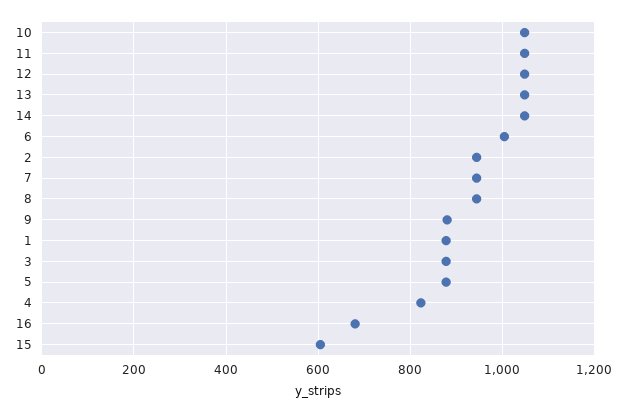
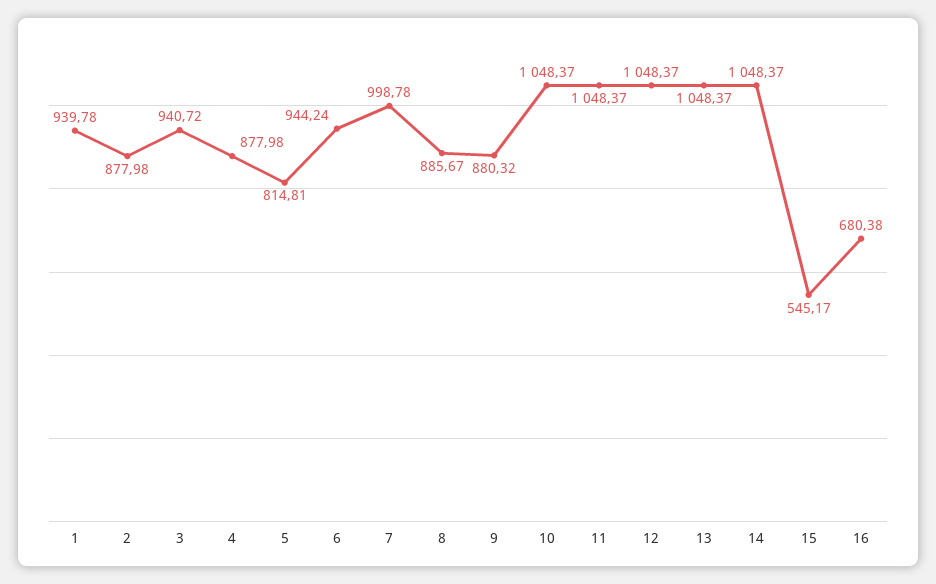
6: 1000 -> 944.24
2: 940 -> 877.98
7: 940 -> 998.78
8: 940 -> 885.67
1: 880 -> 939.78
3: 880 -> 940.72
5: 880 -> 814.81
4: 820 -> 877.98
15: 600 -> 545.17

